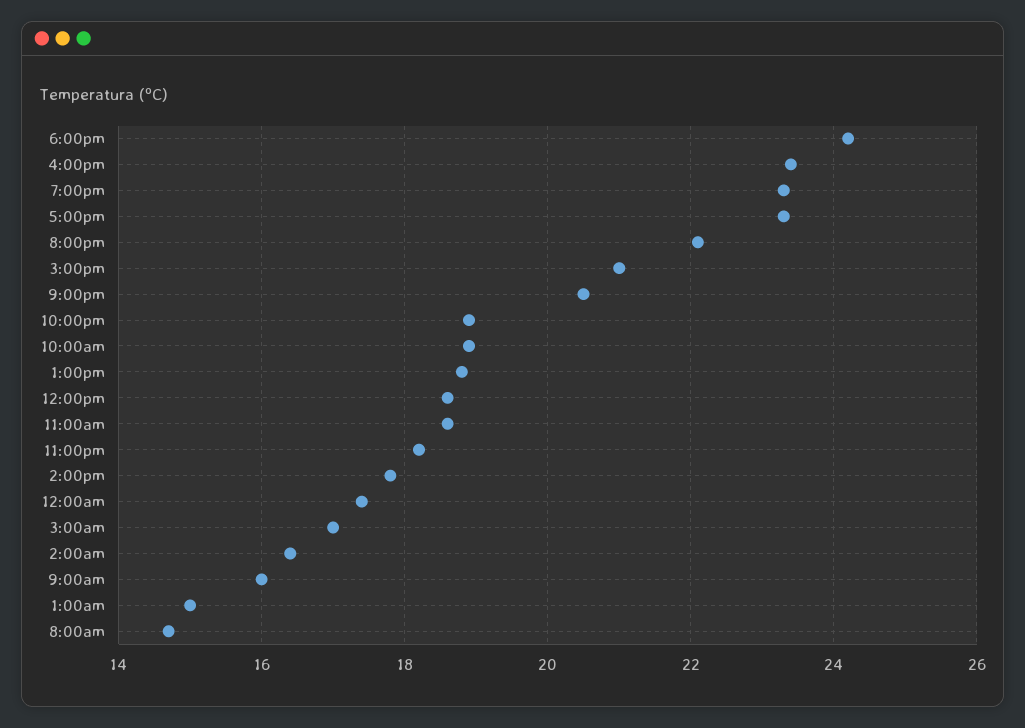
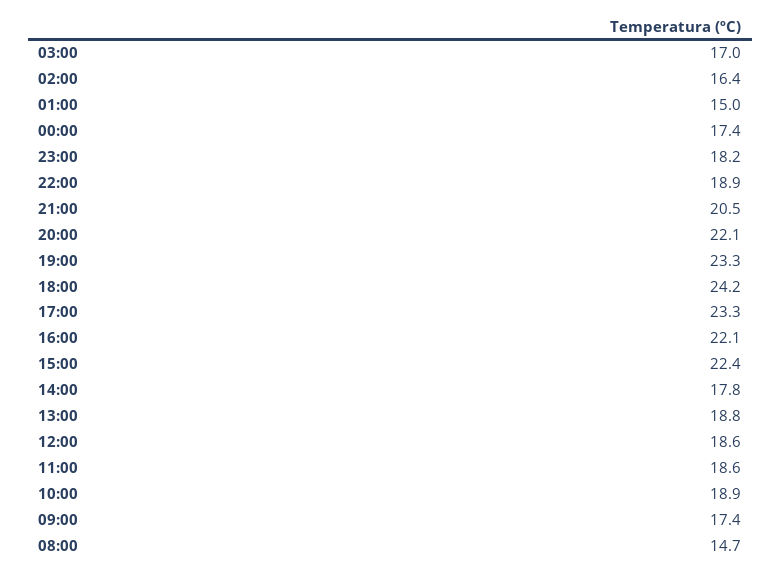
4:00pm: 23.5 -> 22.1
3:00pm: 21 -> 22.4
9:00am: 16 -> 17.4

